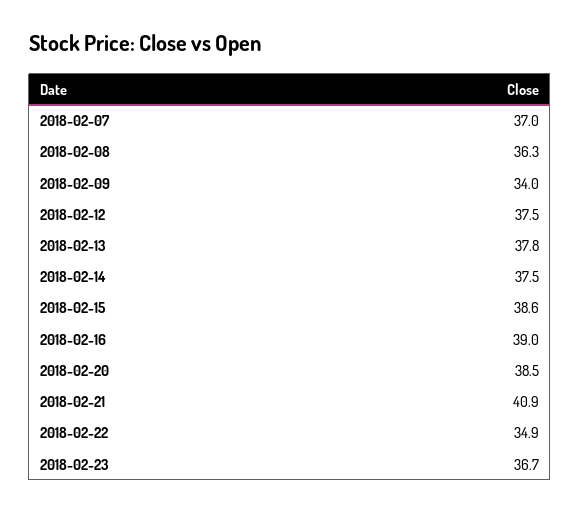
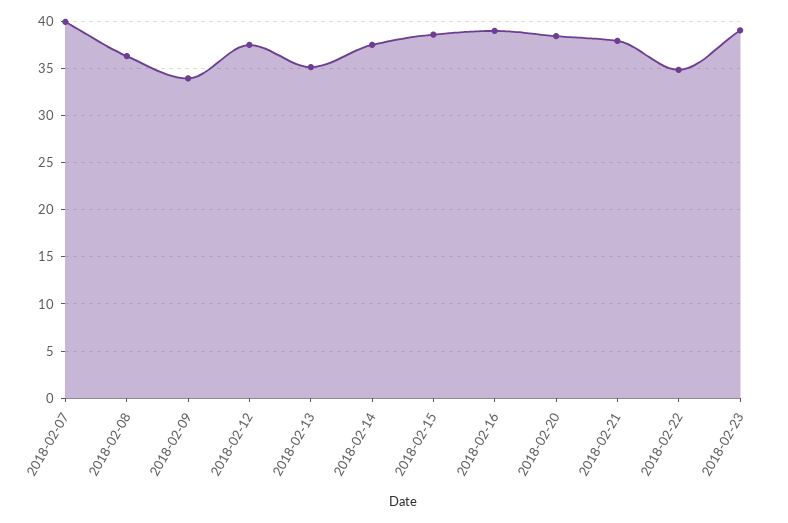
2018-02-07: 37 -> 40
2018-02-13: 37.8 -> 35
2018-02-21: 40.9 -> 38
2018-02-23: 36.7 -> 39

